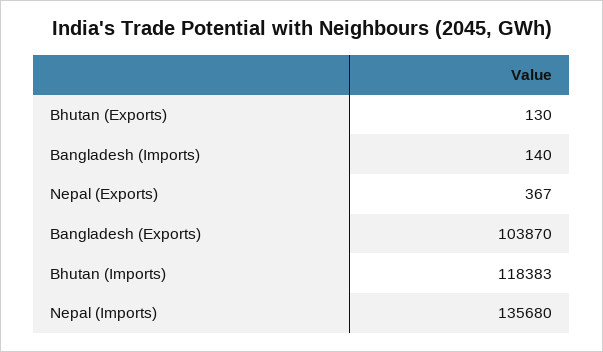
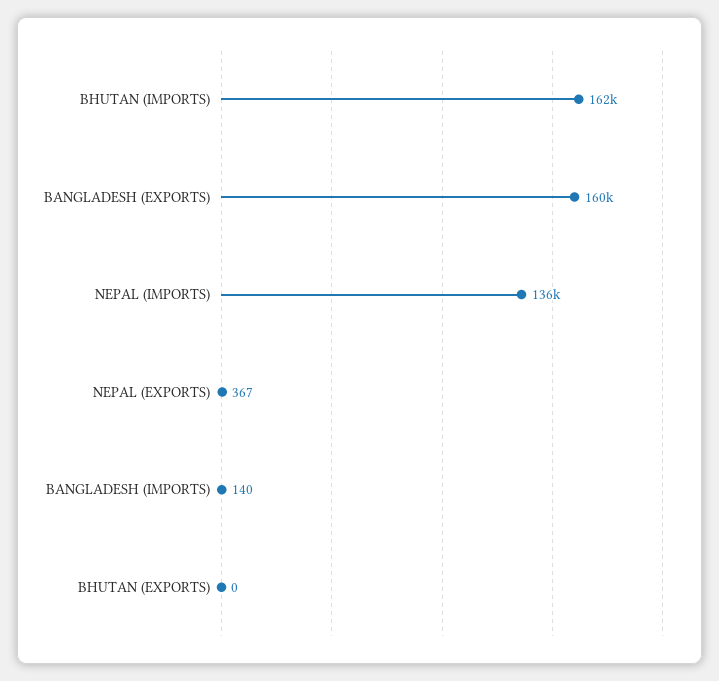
Bhutan (Exports): 130 -> 0
Bangladesh (Exports): 103870 -> 160000
Bhutan (Imports): 118383 -> 162000

